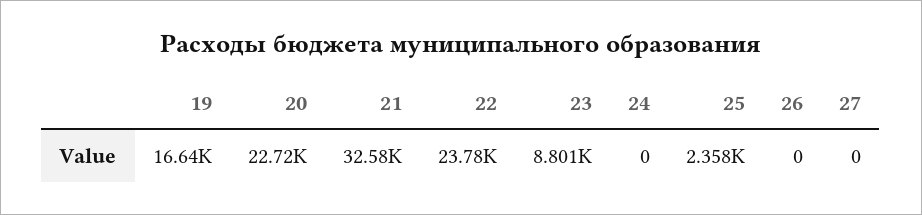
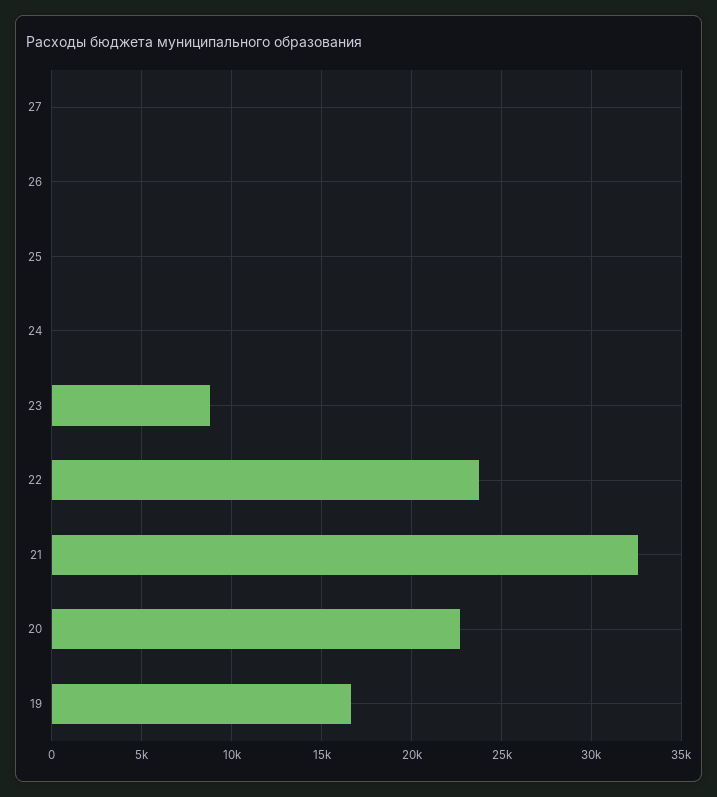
25: 2358 -> 0

